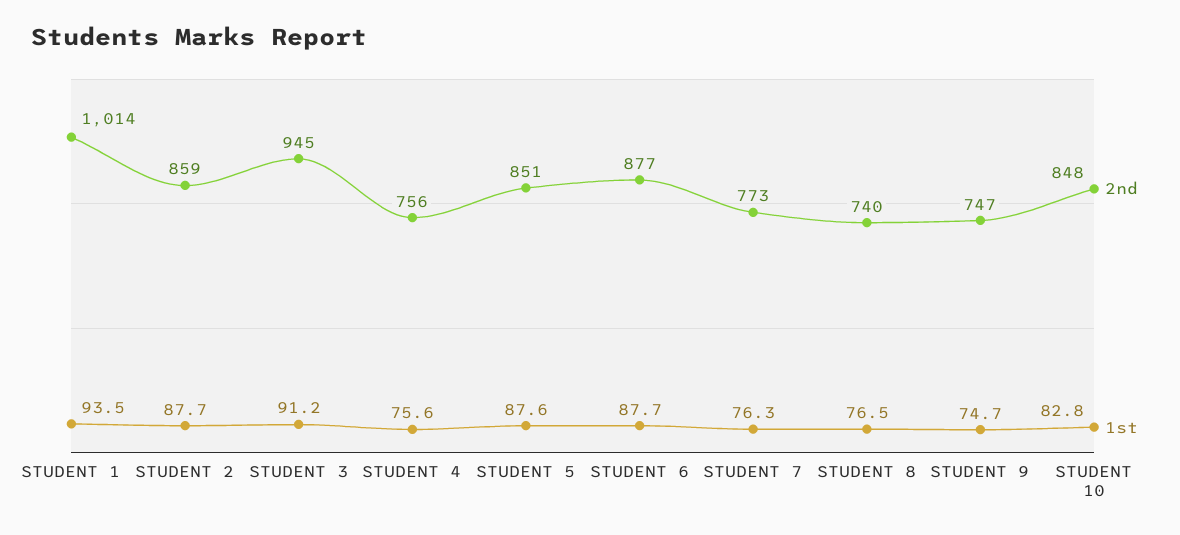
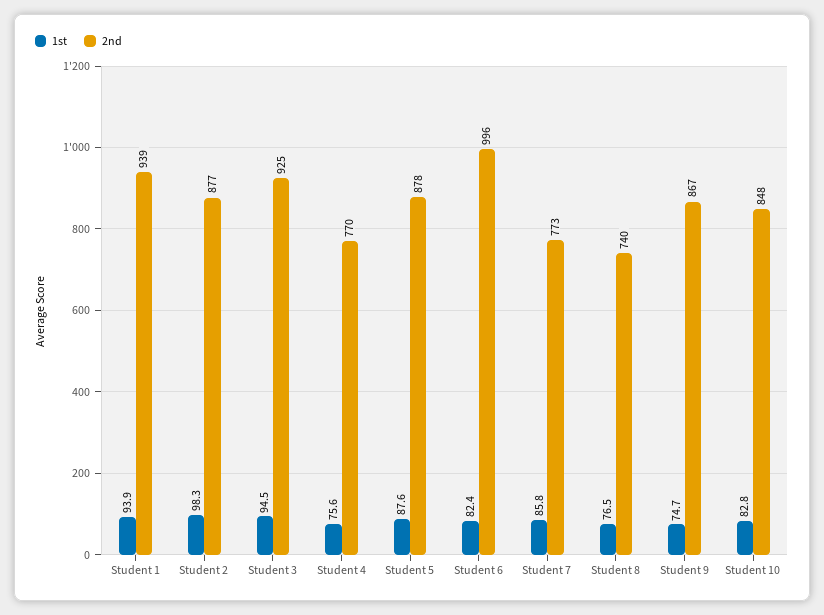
2nd, STUDENT 1: 1014 -> 939
1st, STUDENT 1: 93.5 -> 93.9
2nd, STUDENT 2: 859 -> 877
1st, STUDENT 2: 87.7 -> 98.3
2nd, STUDENT 3: 945 -> 925
1st, STUDENT 3: 91.2 -> 94.5
2nd, STUDENT 4: 756 -> 770
2nd, STUDENT 5: 851 -> 878
2nd, STUDENT 6: 877 -> 996
1st, STUDENT 6: 87.7 -> 82.4
1st, STUDENT 7: 76.3 -> 85.8
2nd, STUDENT 9: 747 -> 867

